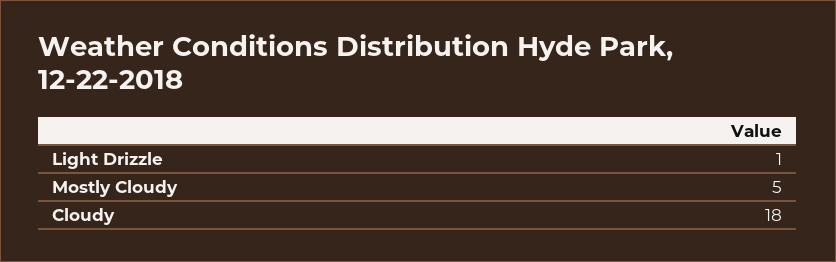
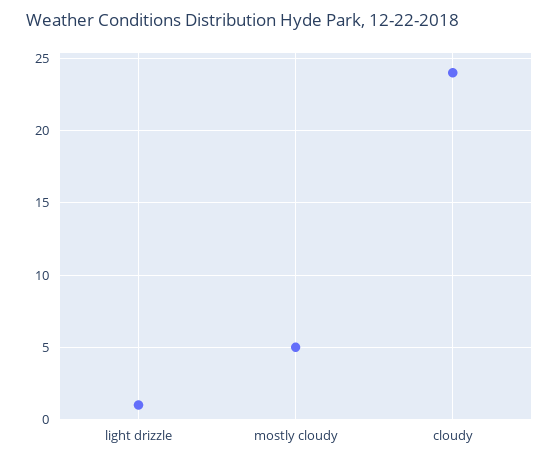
Cloudy: 18 -> 24

